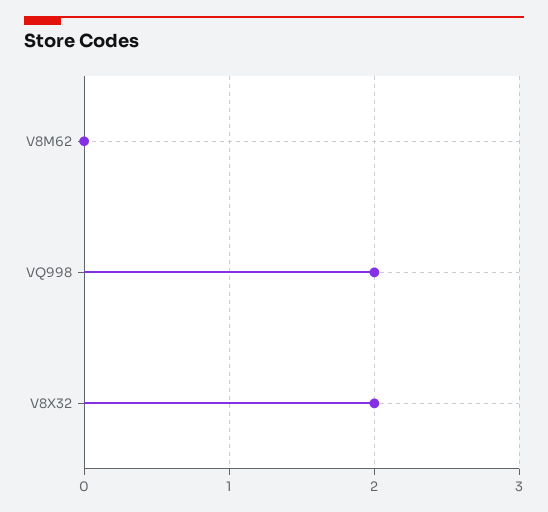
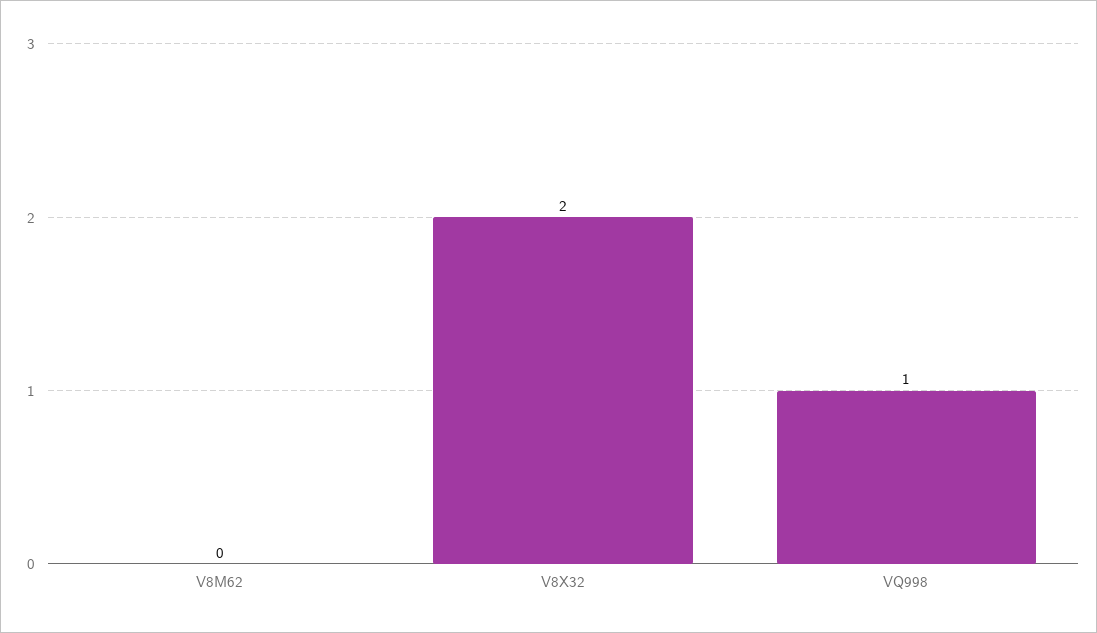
VQ998: 2 -> 1

